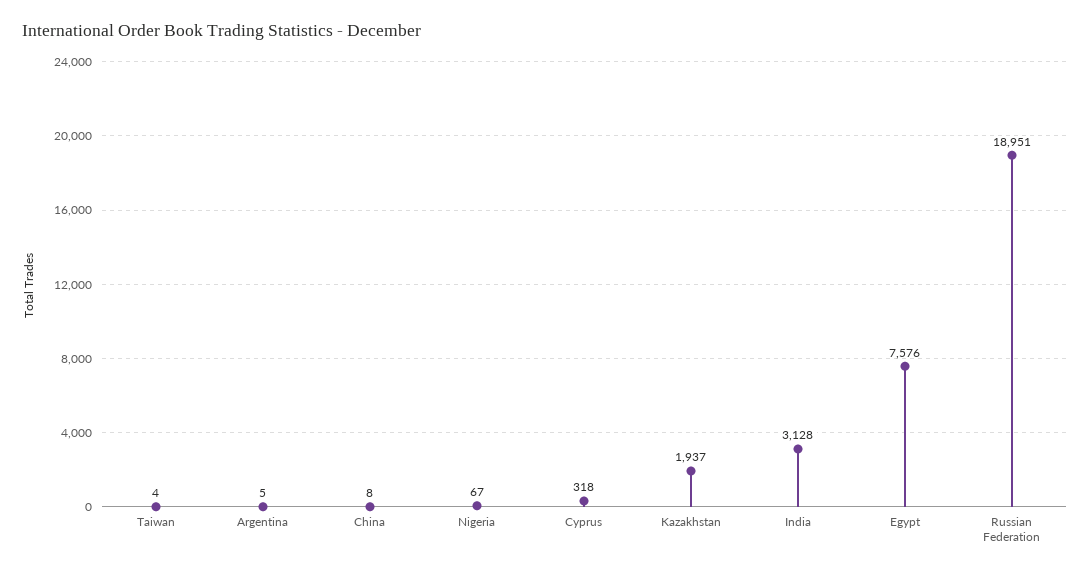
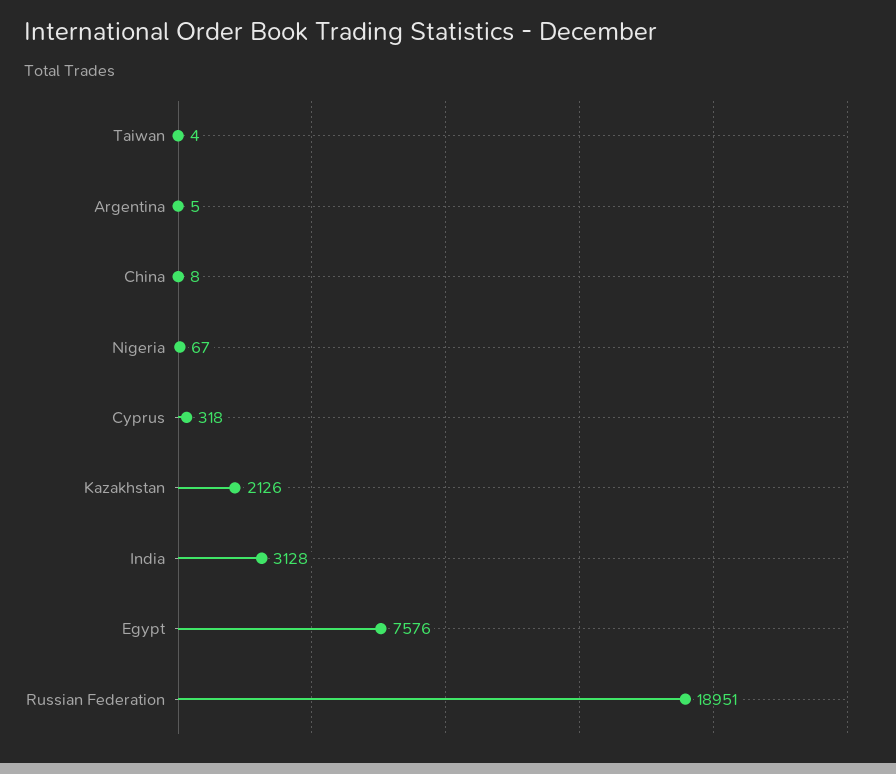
Kazakhstan: 1937 -> 2126

